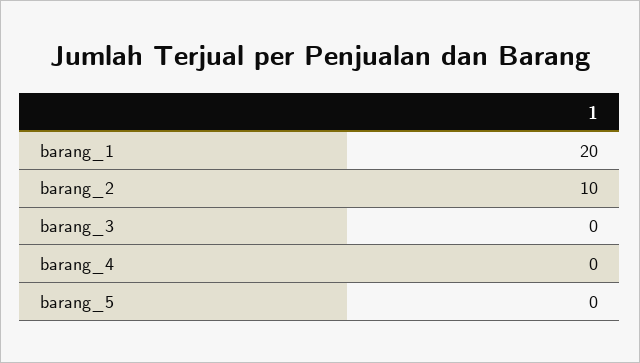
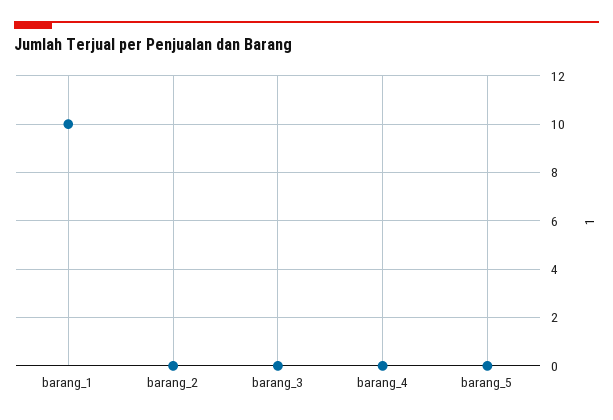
barang_1: 20 -> 10
barang_2: 10 -> 0

